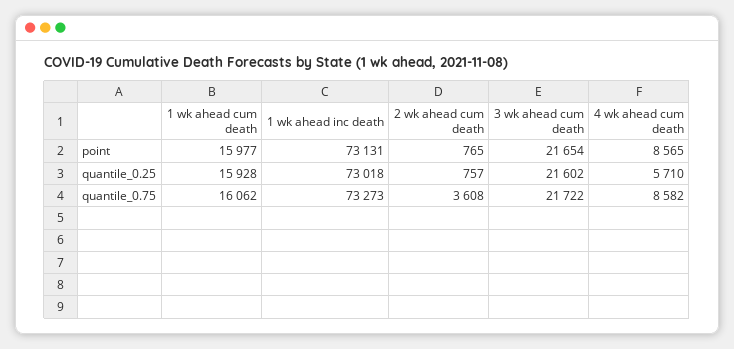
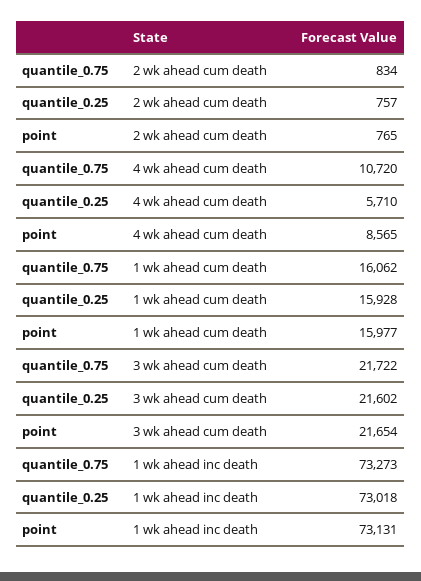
2 wk ahead cum death, quantile_0.75: 3608 -> 834
4 wk ahead cum death, quantile_0.75: 8582 -> 10720

